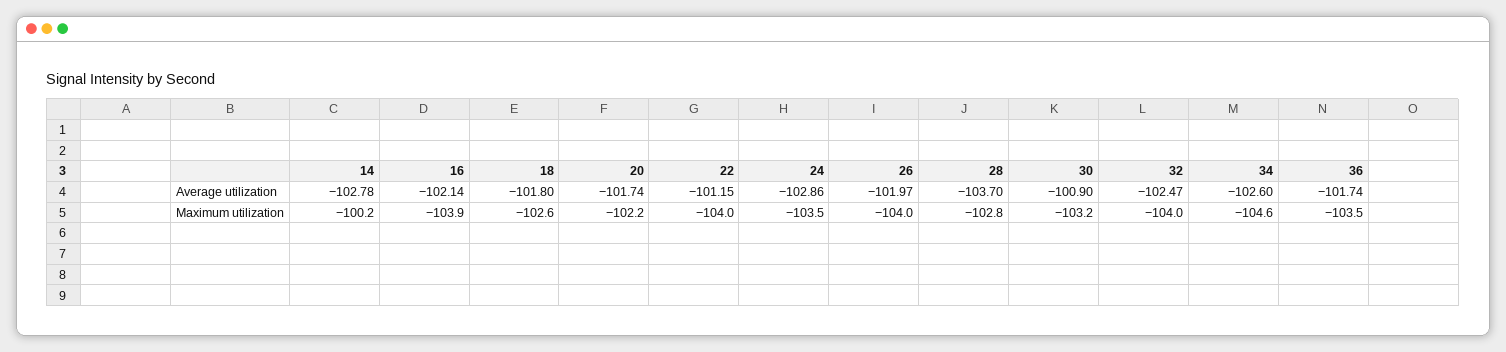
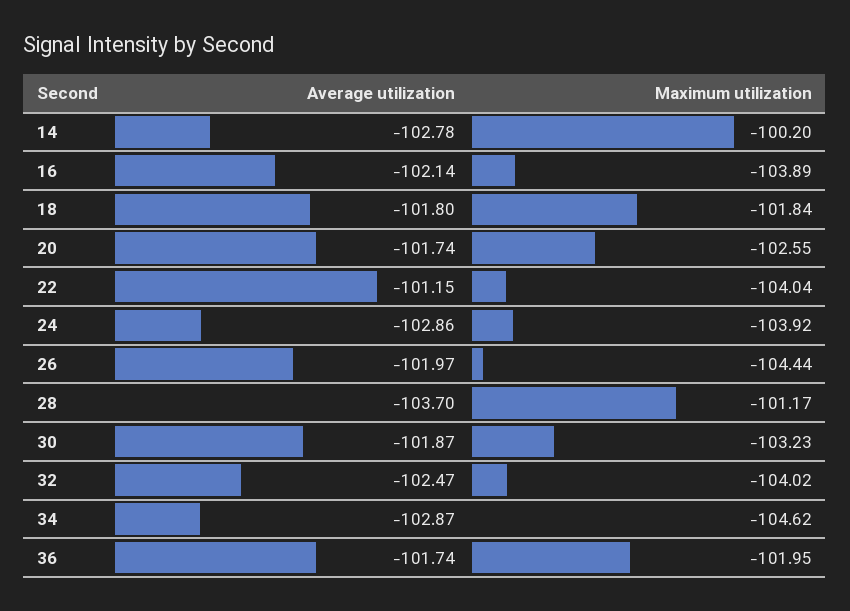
30, Average utilization: -100.9 -> -101.87
34, Average utilization: -102.6 -> -102.87
18, Maximum utilization: -102.6 -> -101.84
20, Maximum utilization: -102.2 -> -102.55
24, Maximum utilization: -103.5 -> -103.92
26, Maximum utilization: -104 -> -104.44
28, Maximum utilization: -102.8 -> -101.17
36, Maximum utilization: -103.5 -> -101.95

